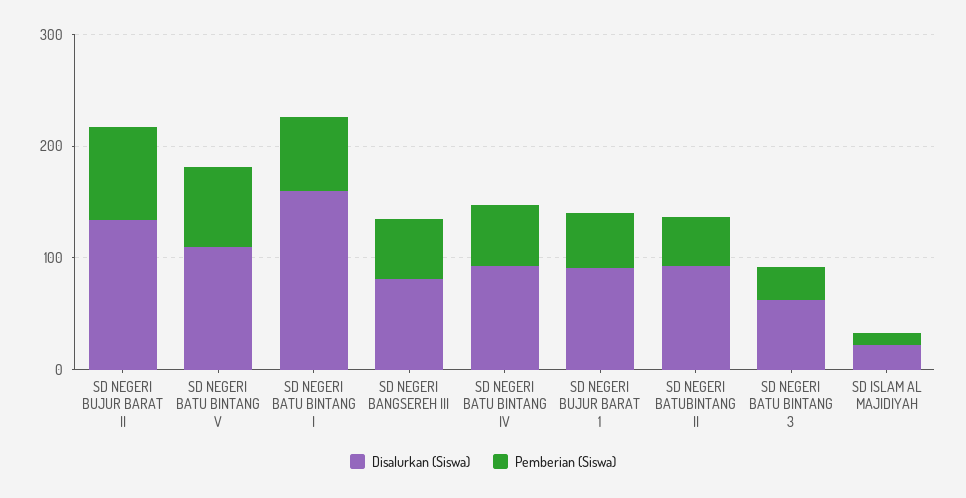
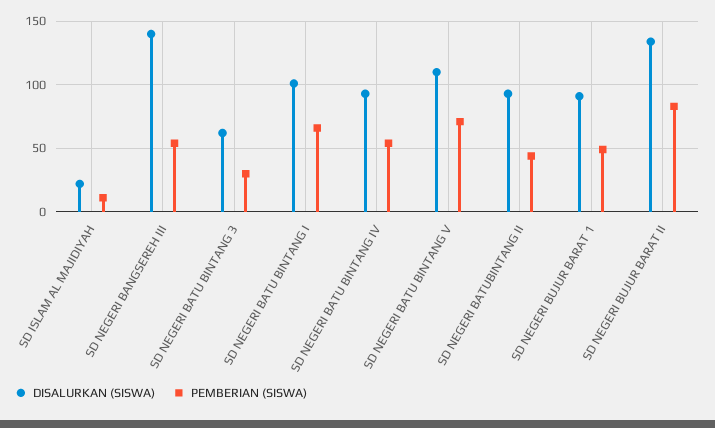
Disalurkan (Siswa), SD NEGERI BATU BINTANG I: 160 -> 100
Disalurkan (Siswa), SD NEGERI BANGSEREH III: 80 -> 140

